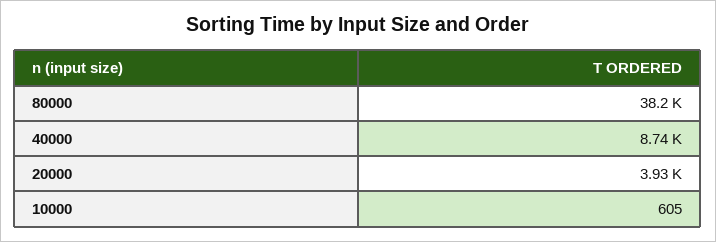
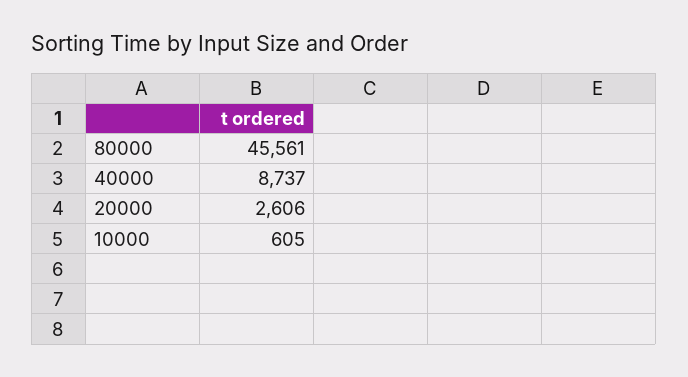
80000: 38200 -> 45561
20000: 3930 -> 2606

